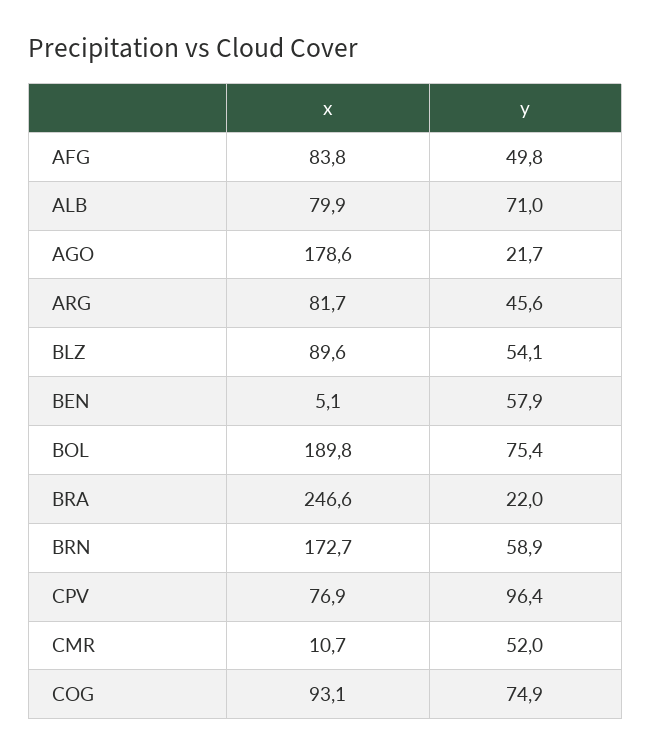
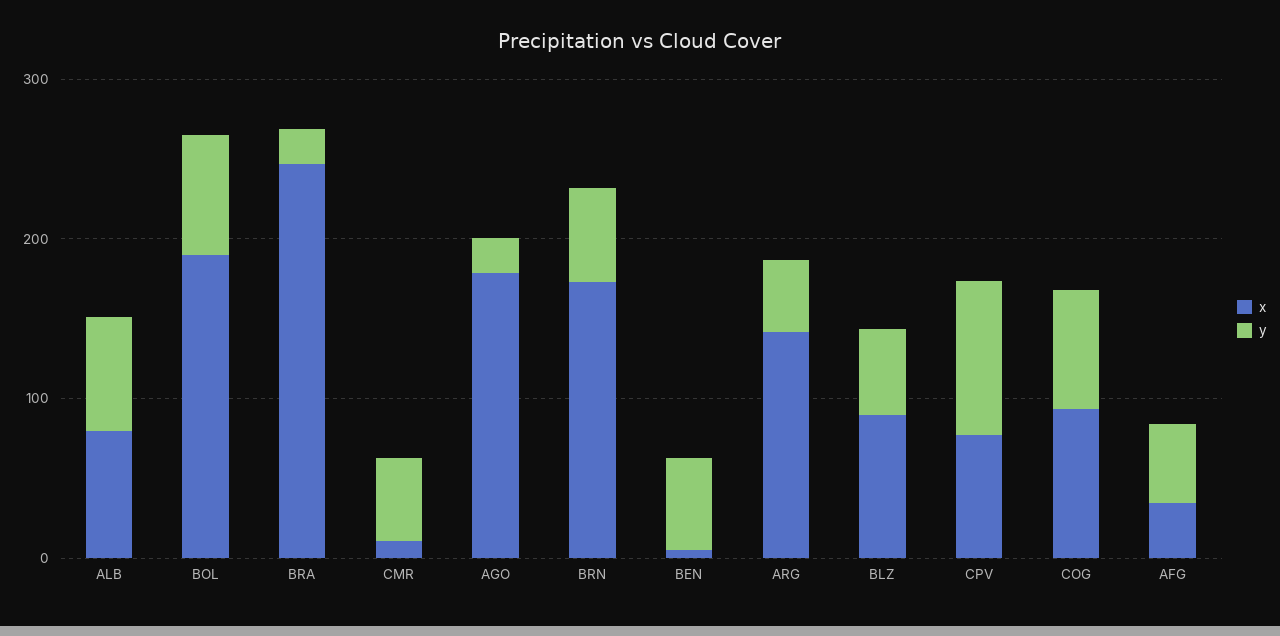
x, AFG: 83.8 -> 40
x, ARG: 81.7 -> 140

